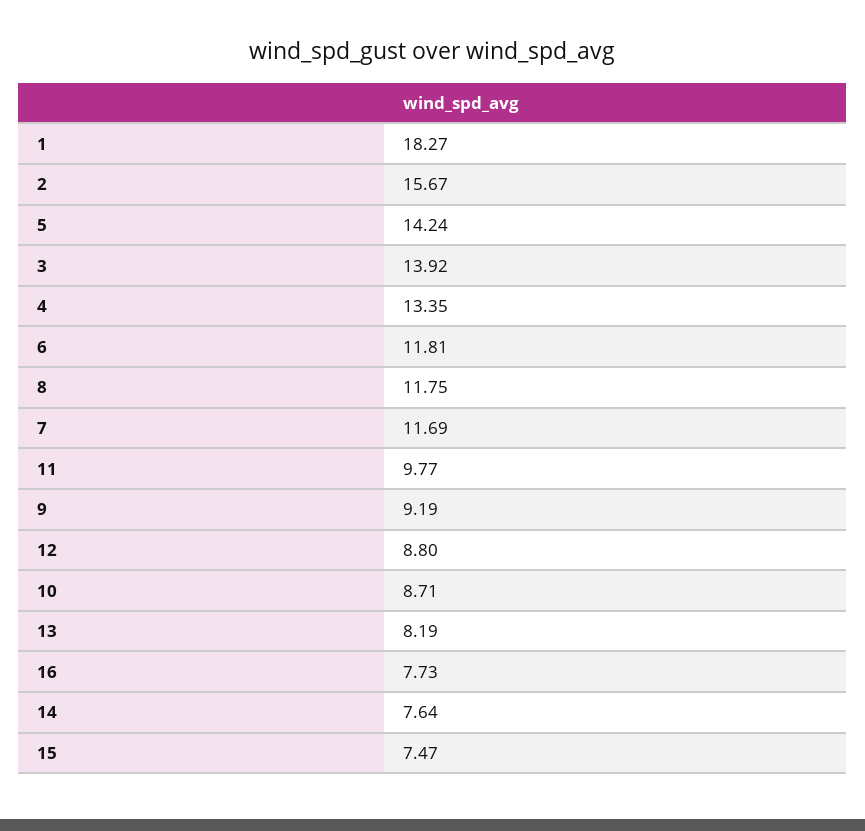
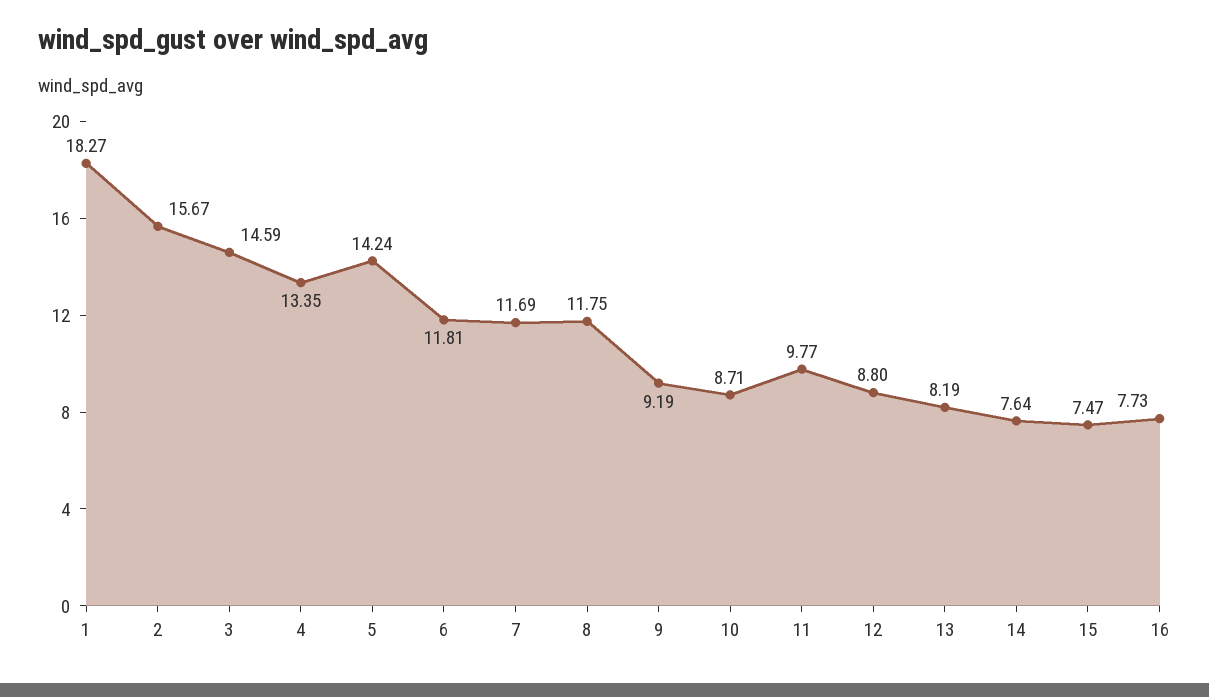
3: 13.92 -> 14.59

